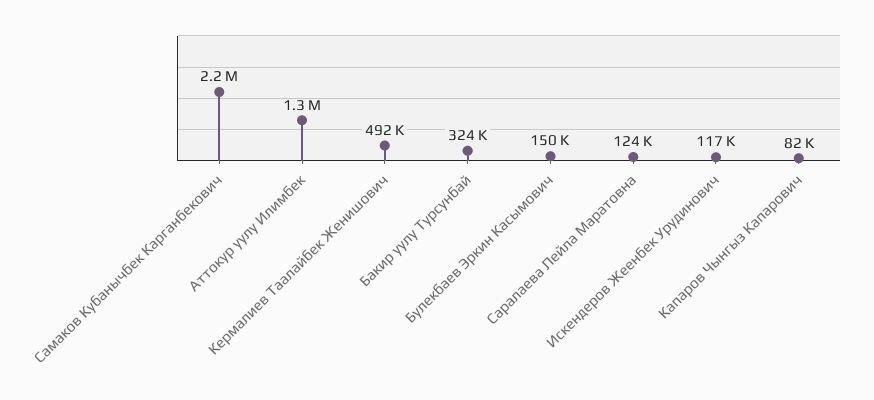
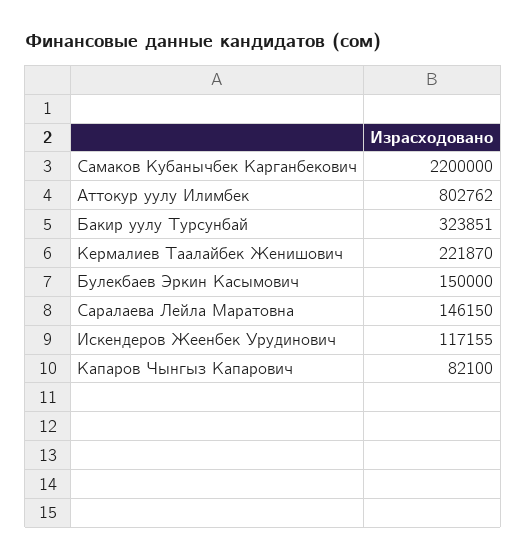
Аттокур уулу Илимбек: 1300000 -> 802762
Кермалиев Таалайбек Женишович: 492000 -> 221870
Саралаева Лейла Маратовна: 124000 -> 146150

